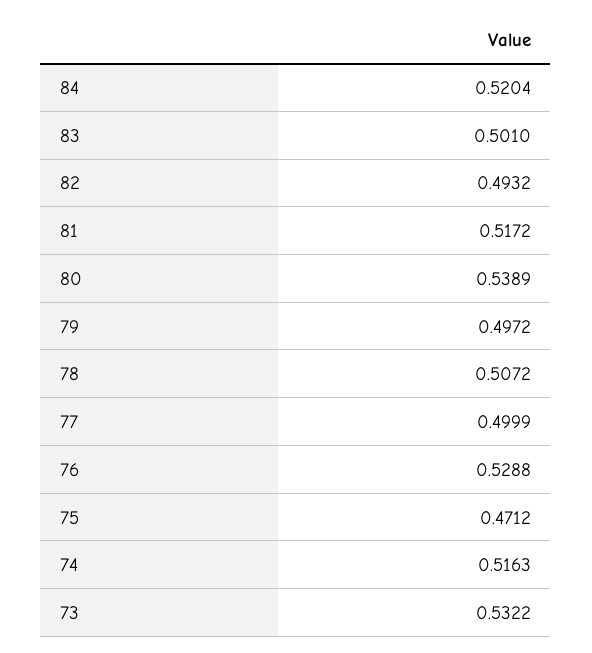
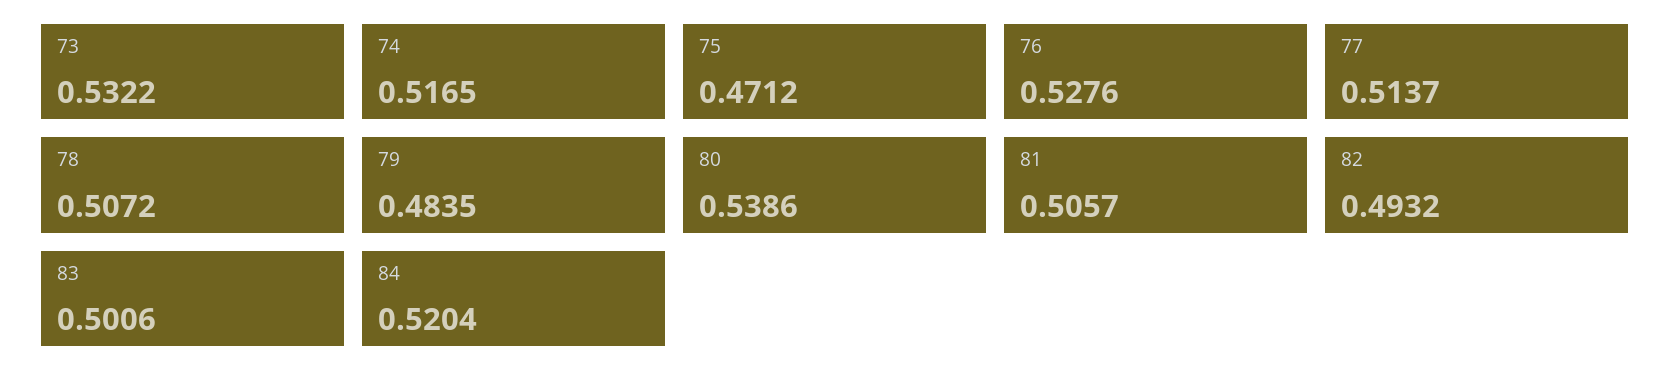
83: 0.501 -> 0.5006
81: 0.5172 -> 0.5057
80: 0.5389 -> 0.5386
79: 0.4972 -> 0.4835
77: 0.4999 -> 0.5137
76: 0.5288 -> 0.5276
74: 0.5163 -> 0.5165

